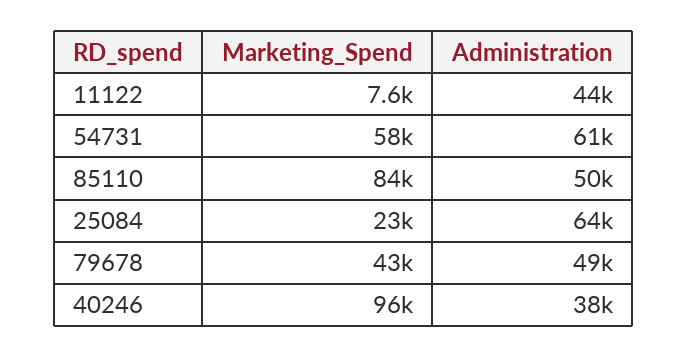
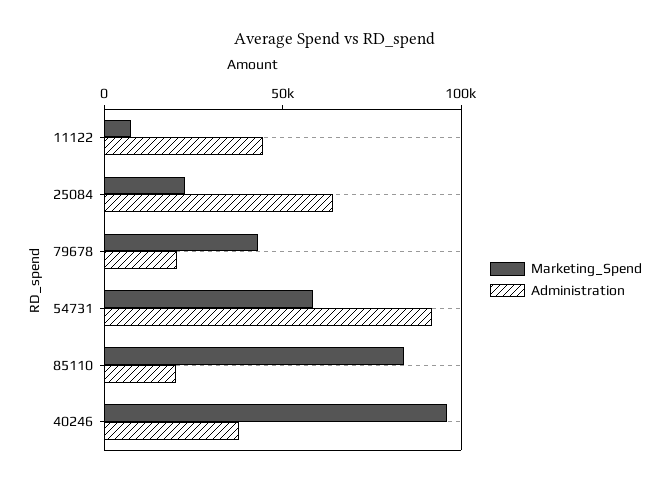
Administration, 54731: 61000 -> 90000
Administration, 85110: 50000 -> 20000
Administration, 79678: 49000 -> 20000

